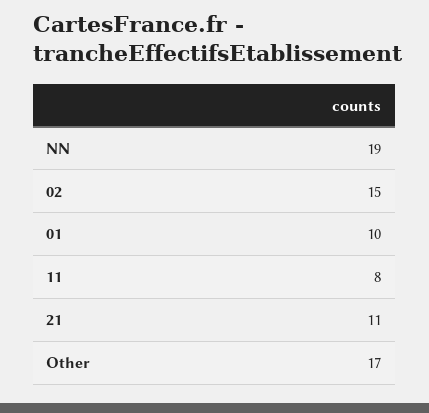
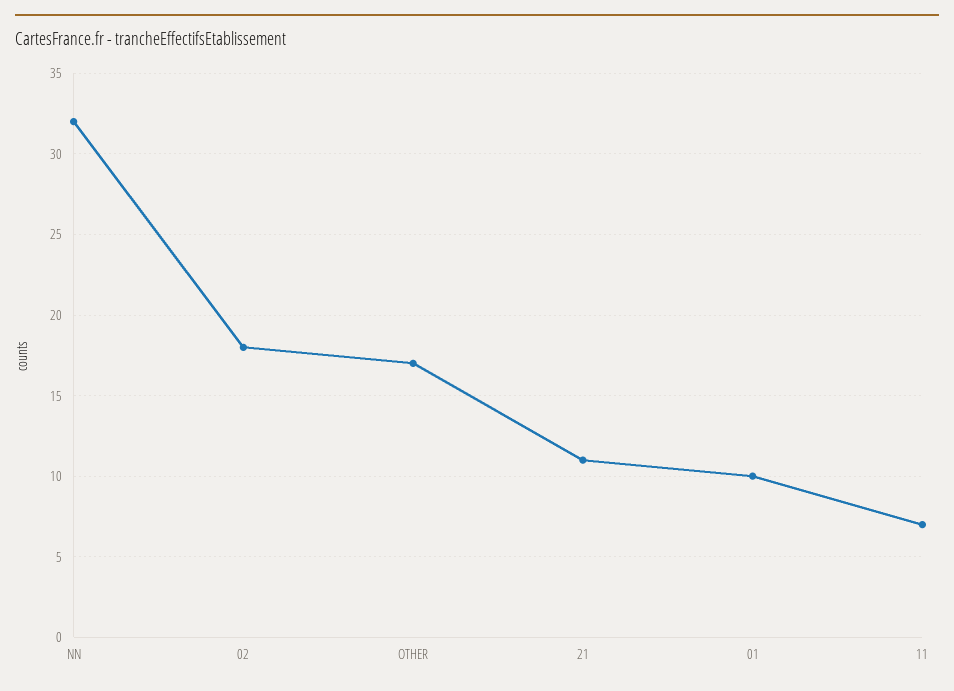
NN: 19 -> 32
02: 15 -> 18
11: 8 -> 7

